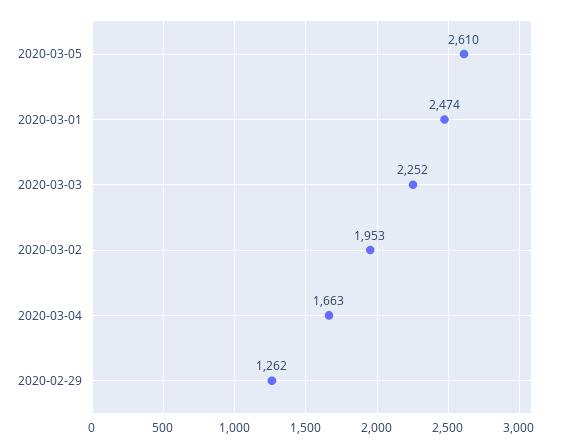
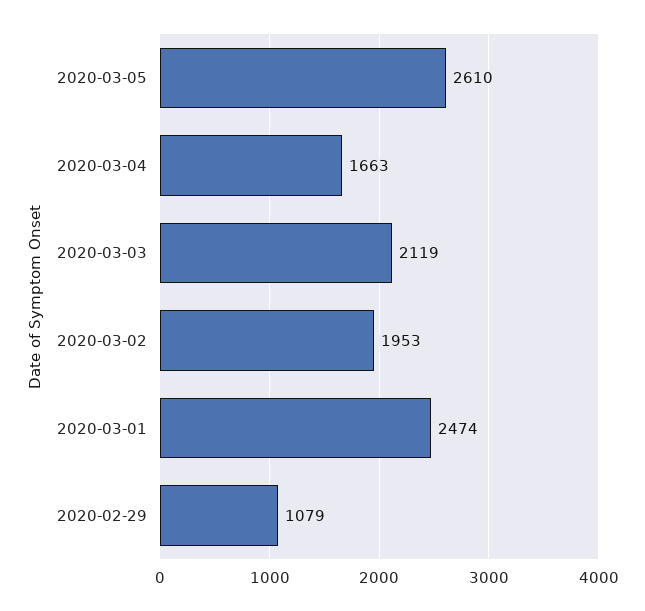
2020-03-03: 2252 -> 2119
2020-02-29: 1262 -> 1079

